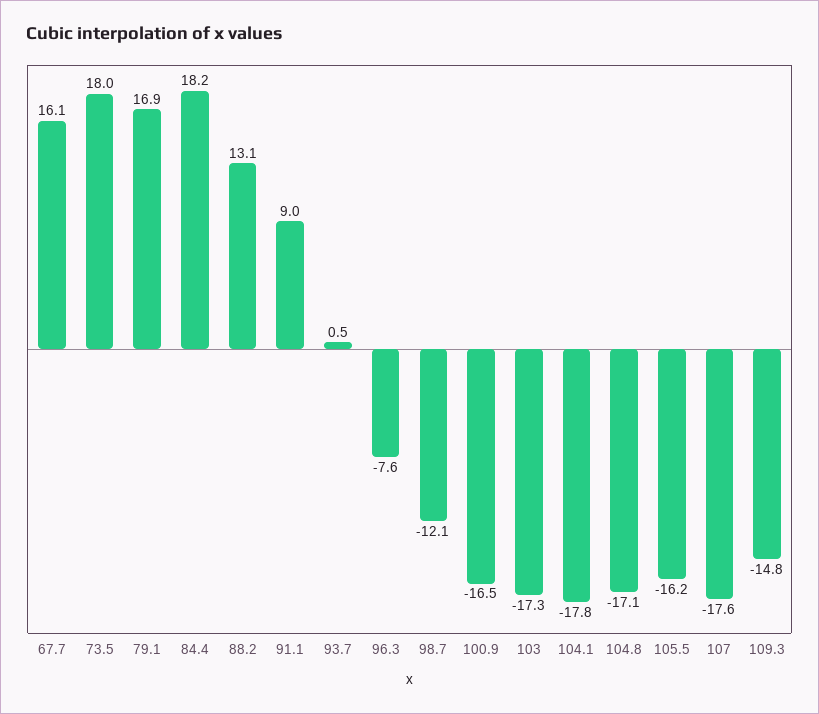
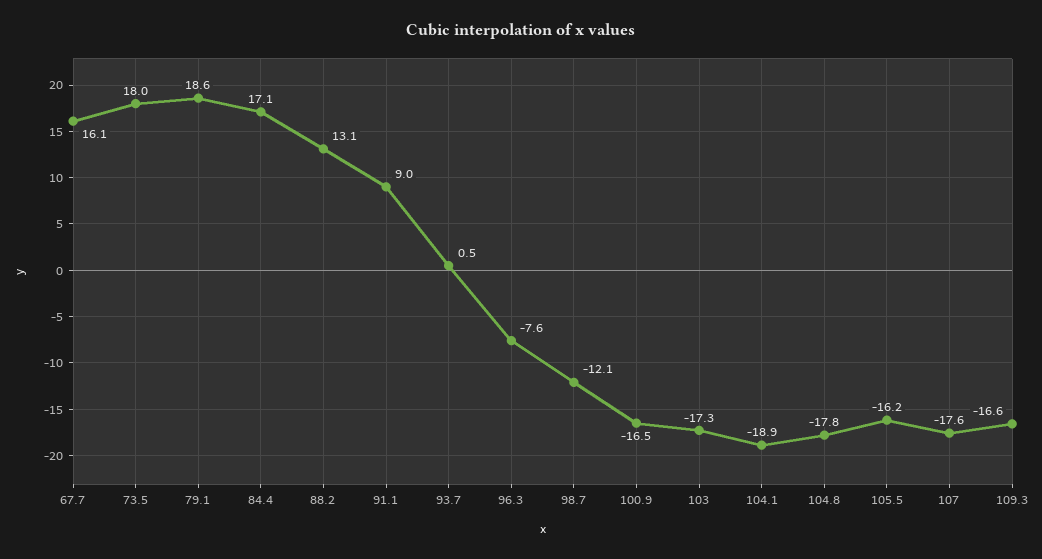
79.1: 16.9 -> 18.6
84.4: 18.2 -> 17.1
104.1: -17.8 -> -18.9
104.8: -17.1 -> -17.8
109.3: -14.8 -> -16.6

